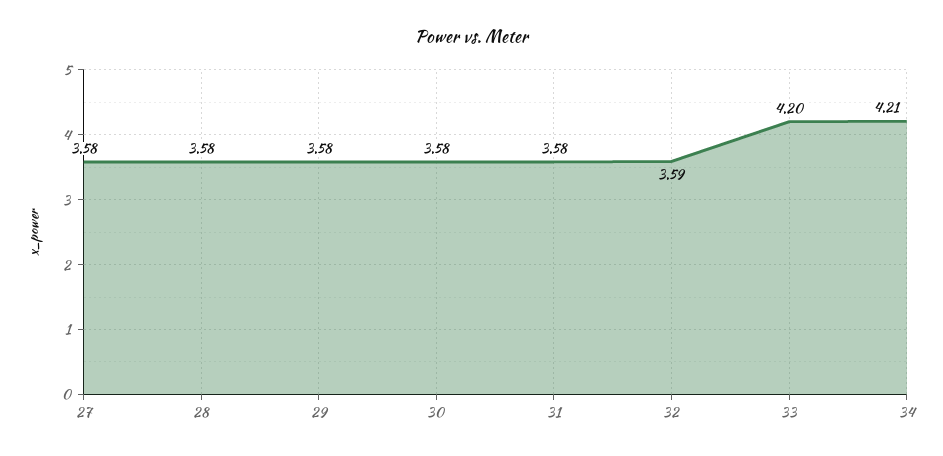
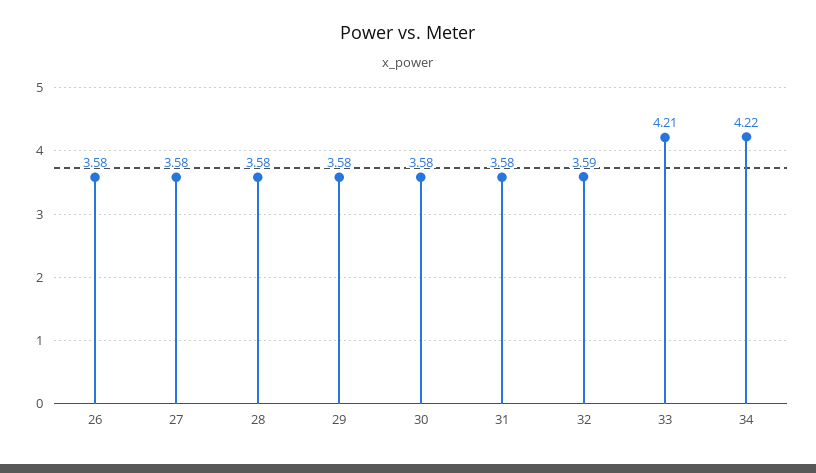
33: 4.2 -> 4.21
34: 4.21 -> 4.22
26: none -> 3.58

